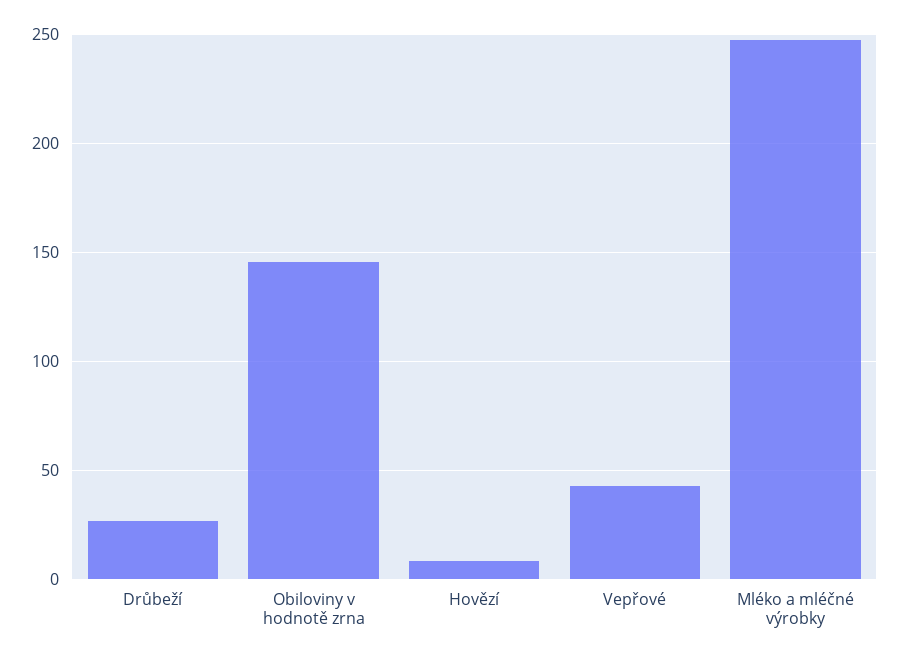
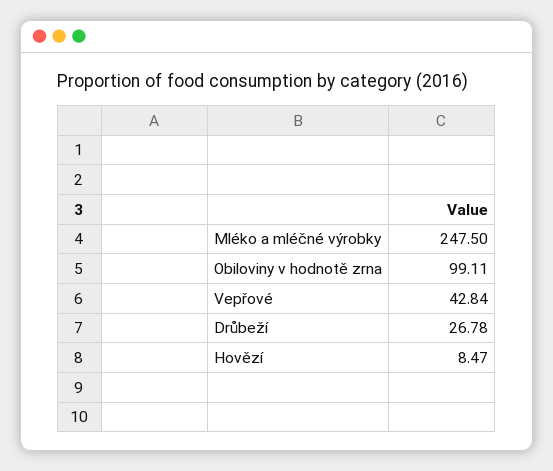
Obiloviny v hodnotě zrna: 145 -> 99.11

